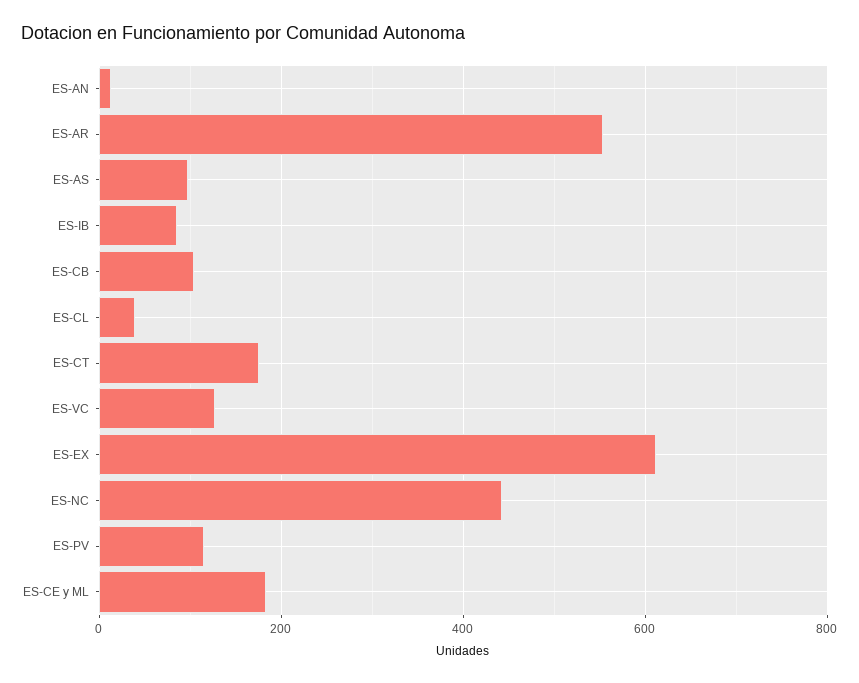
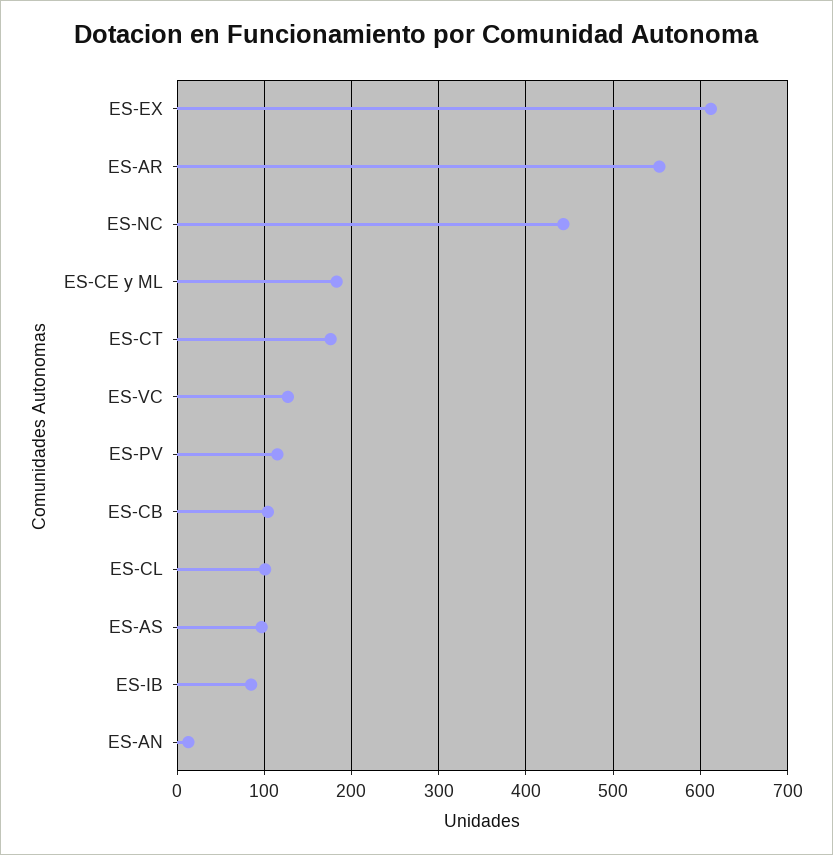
ES-CL: 40 -> 100

